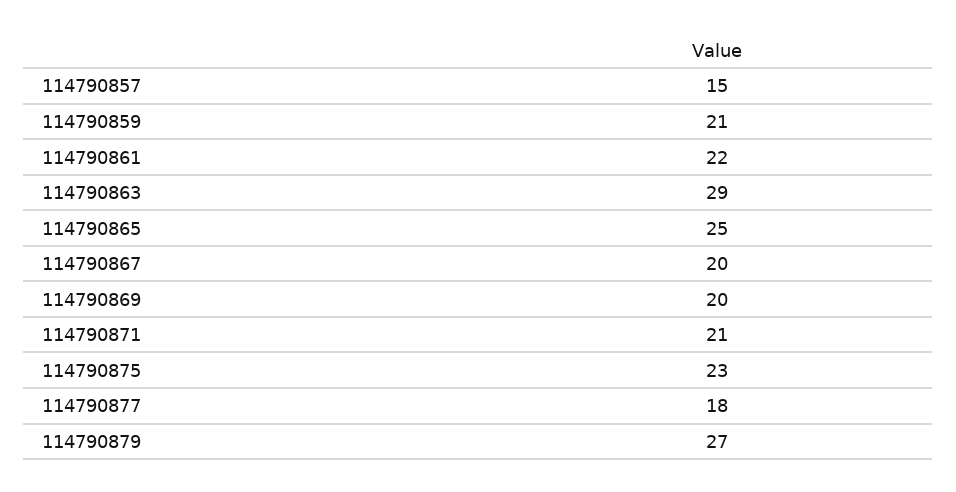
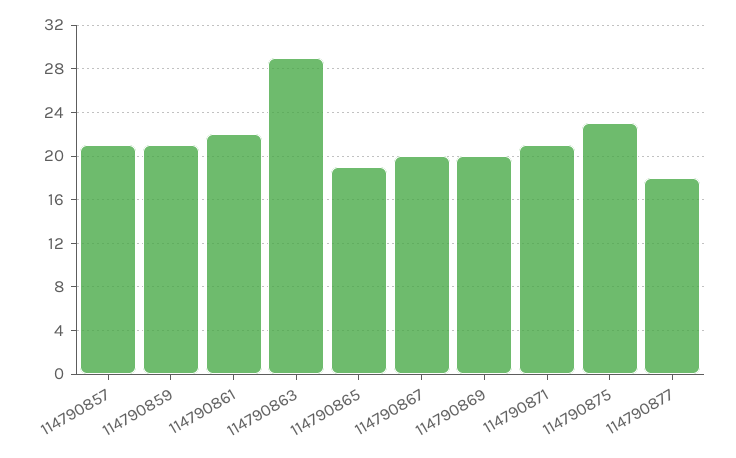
114790857: 15 -> 21
114790865: 25 -> 19
114790879: 27 -> none

